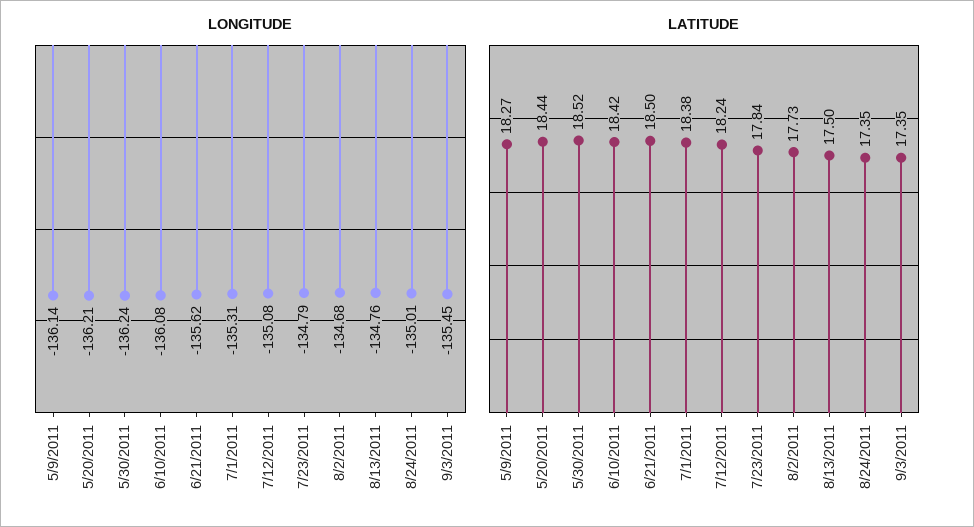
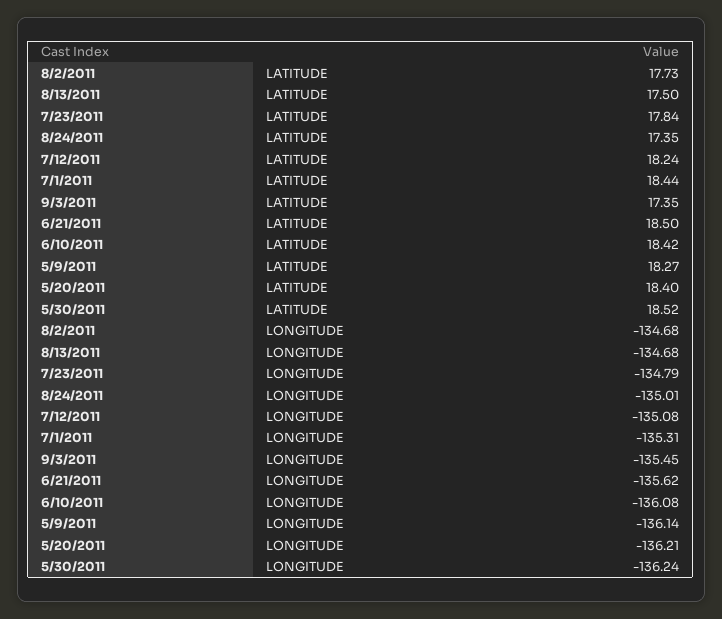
LONGITUDE, 8/13/2011: -134.76 -> -134.68
LATITUDE, 5/20/2011: 18.44 -> 18.4
LATITUDE, 7/1/2011: 18.38 -> 18.44

